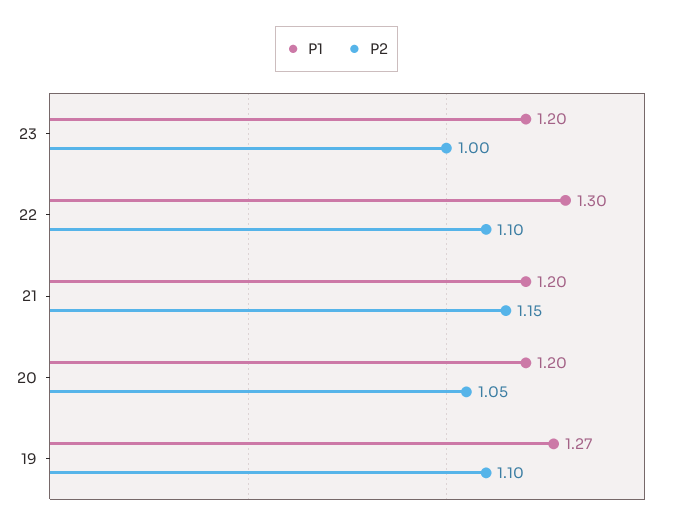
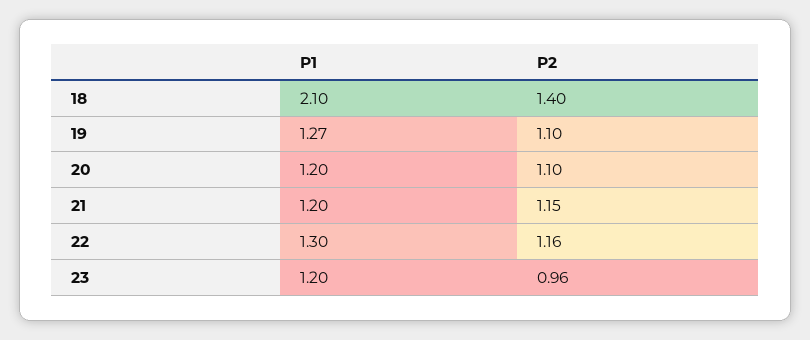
P2, 23: 1 -> 0.96
P2, 22: 1.1 -> 1.16
P2, 20: 1.05 -> 1.1
P1, 18: none -> 2.1
P2, 18: none -> 1.4

